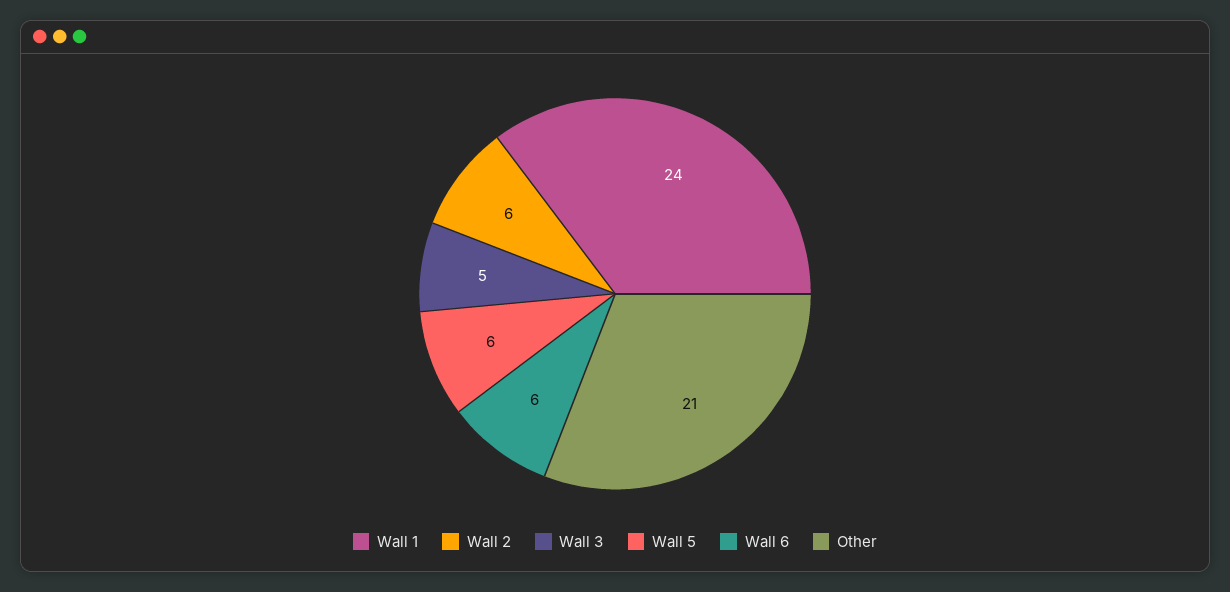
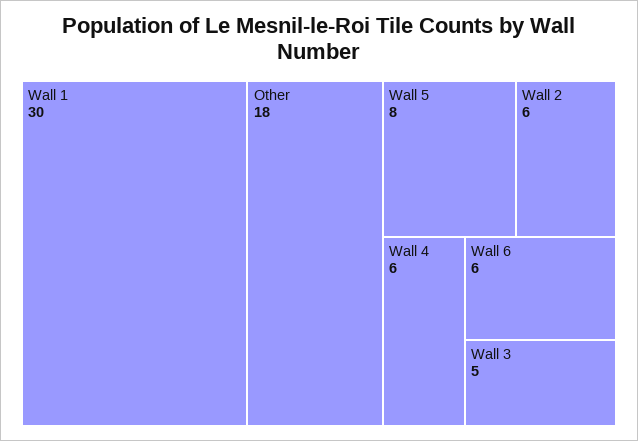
Wall 1: 24 -> 30
Wall 5: 6 -> 8
Other: 21 -> 18
Wall 4: none -> 6

